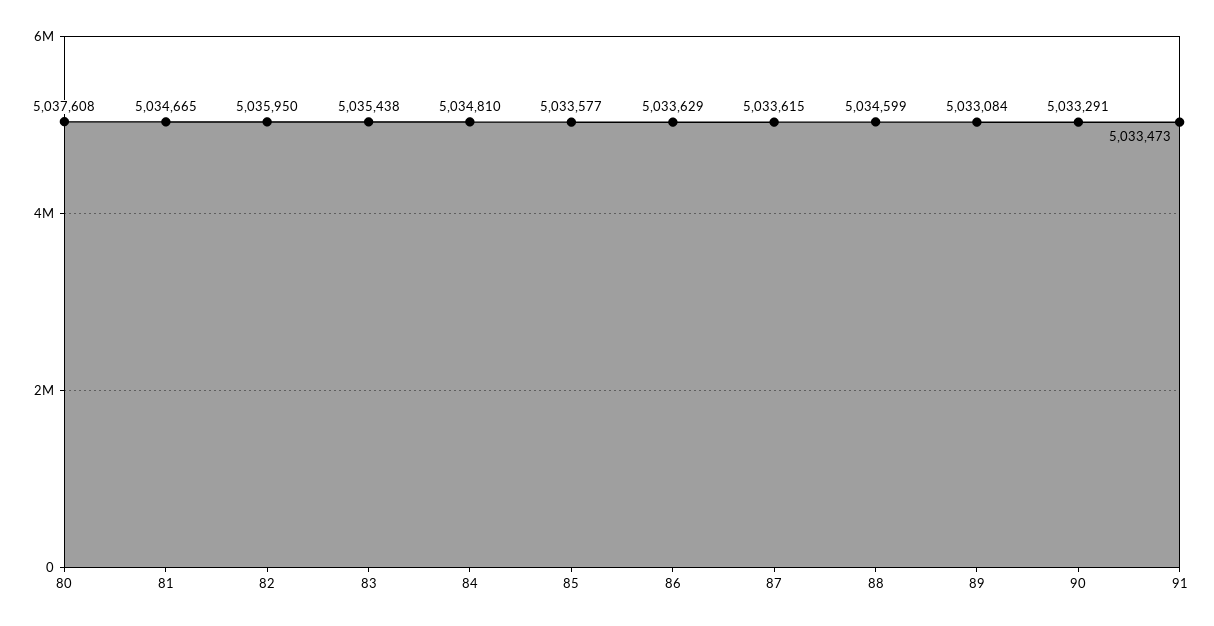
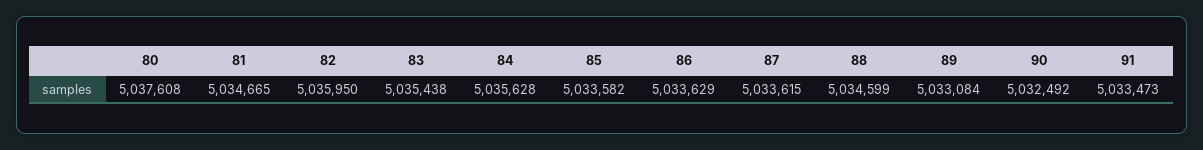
84: 5034810 -> 5035628
85: 5033577 -> 5033582
90: 5033291 -> 5032492

